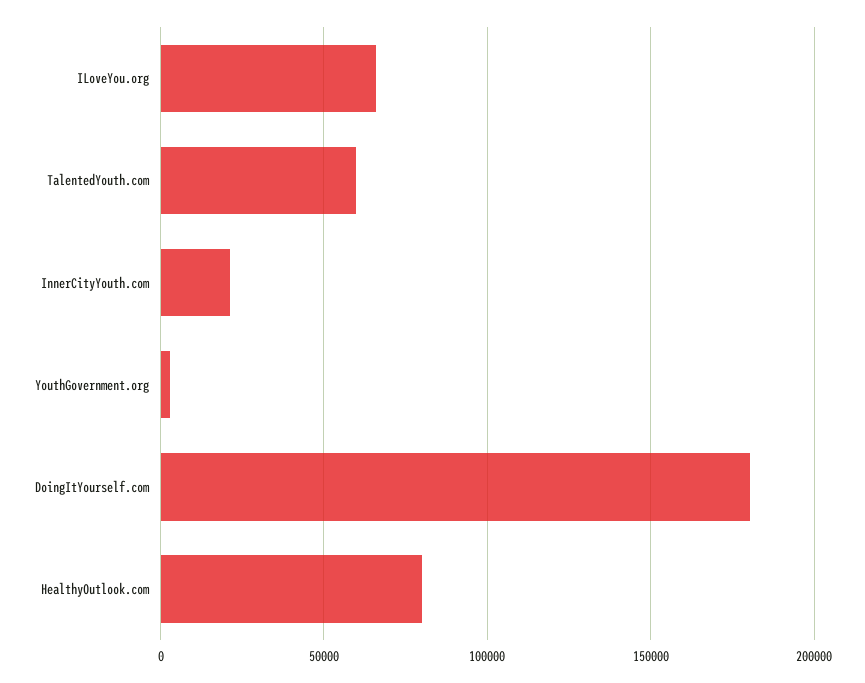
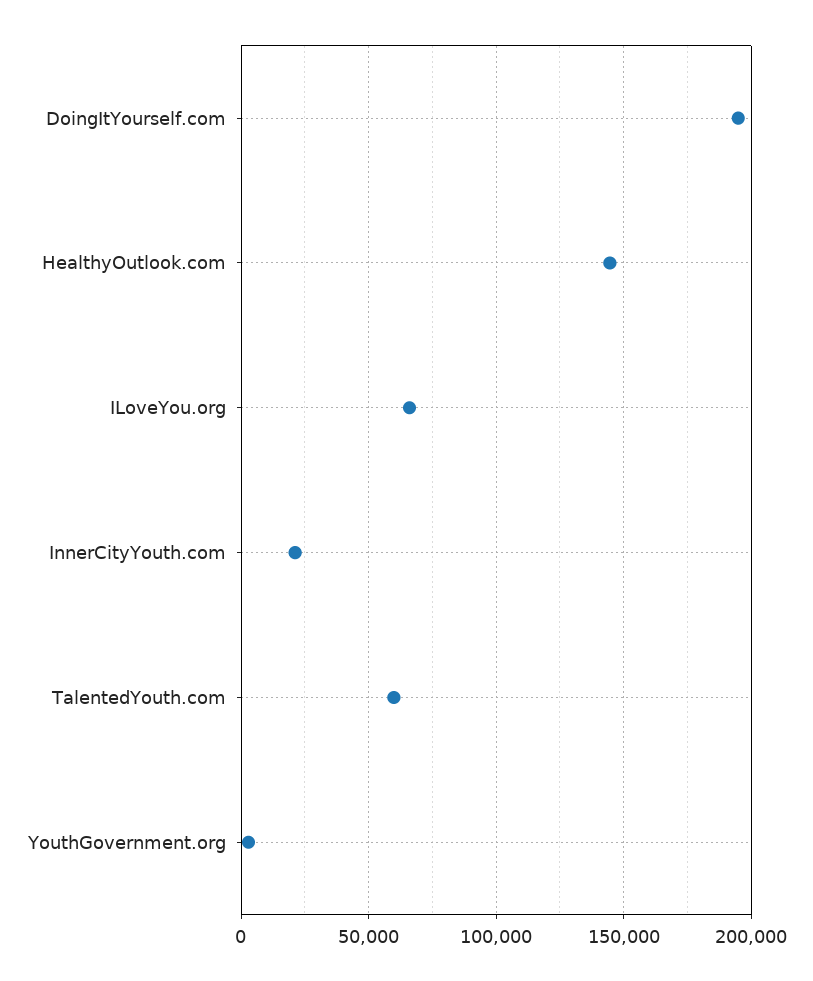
DoingItYourself.com: 180000 -> 195000
HealthyOutlook.com: 80000 -> 145000

